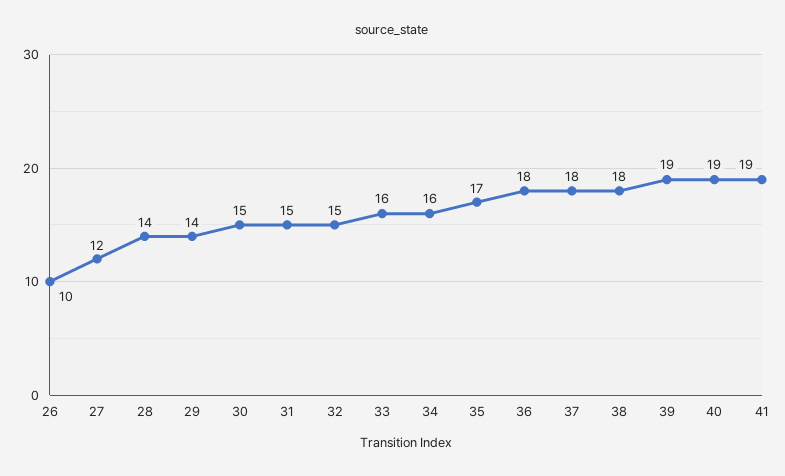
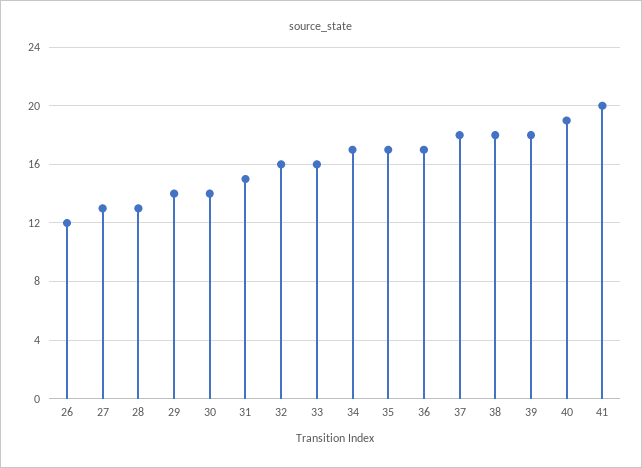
26: 10 -> 12
27: 12 -> 13
28: 14 -> 13
30: 15 -> 14
32: 15 -> 16
34: 16 -> 17
36: 18 -> 17
39: 19 -> 18
41: 19 -> 20

